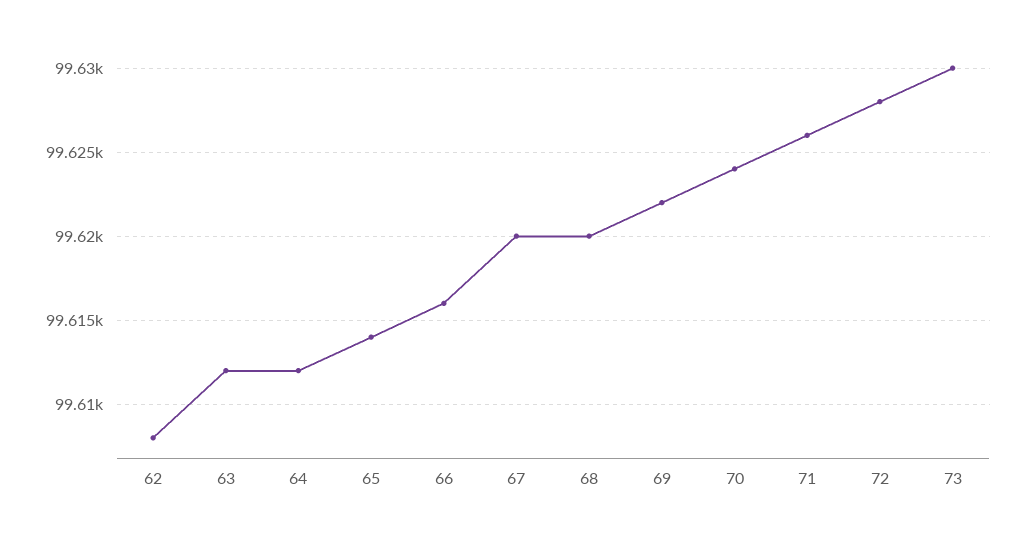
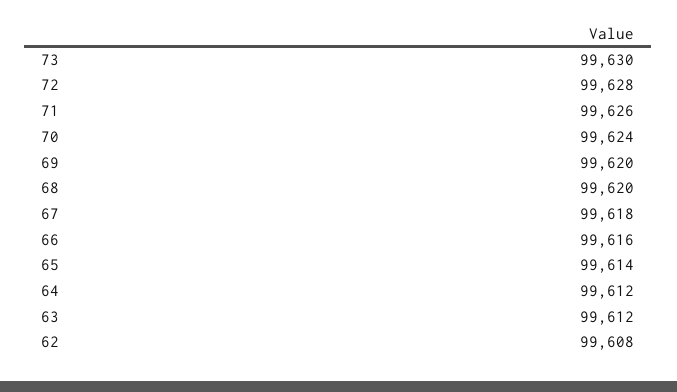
67: 99620 -> 99618
69: 99622 -> 99620

